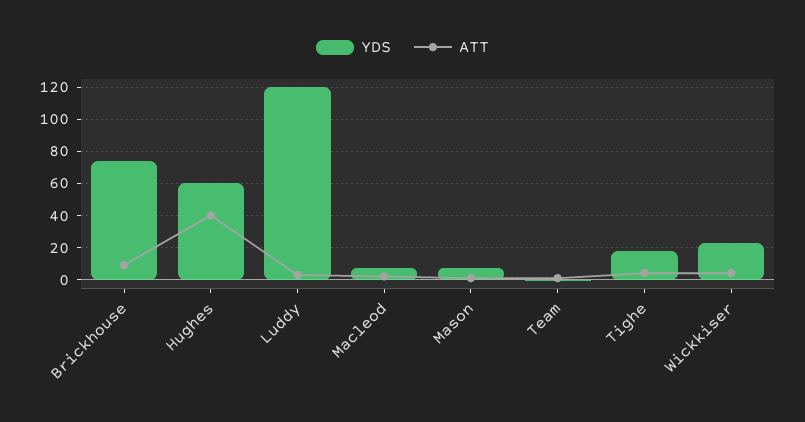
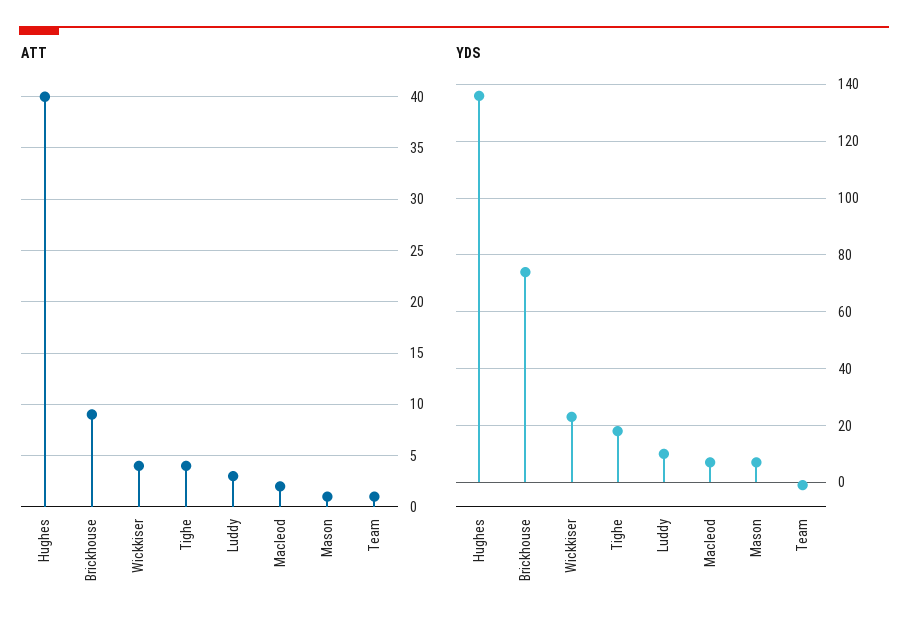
YDS, Hughes: 60 -> 135
YDS, Luddy: 120 -> 10

